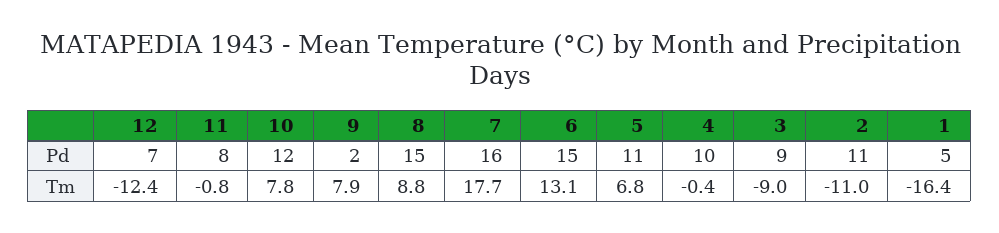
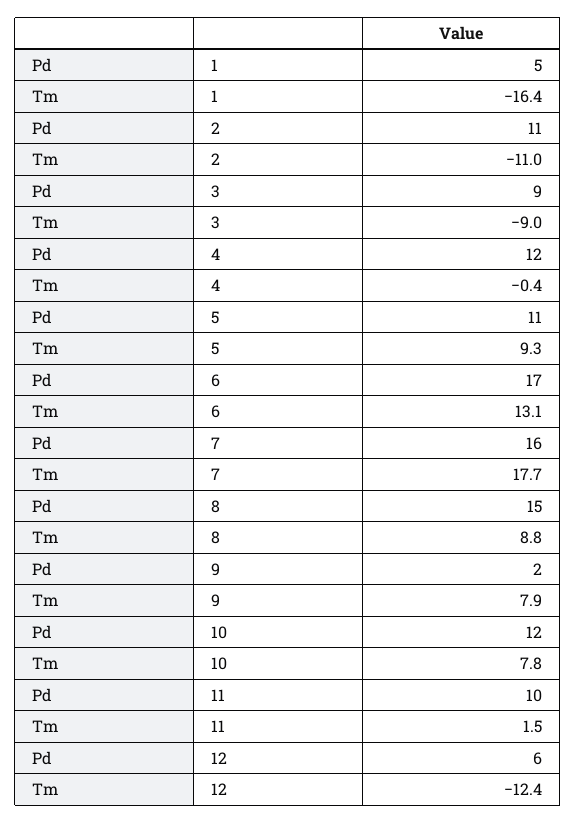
12, Pd: 7 -> 6
11, Pd: 8 -> 10
6, Pd: 15 -> 17
4, Pd: 10 -> 12
11, Tm: -0.8 -> 1.5
5, Tm: 6.8 -> 9.3

